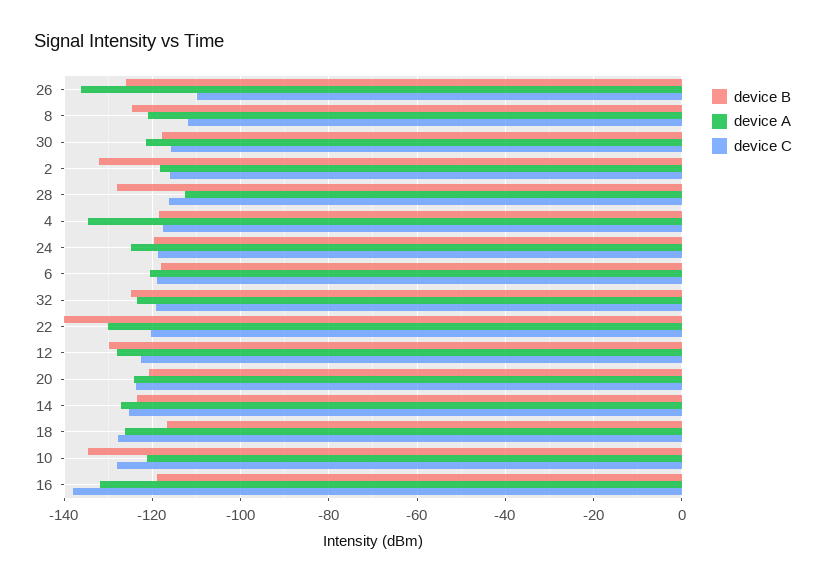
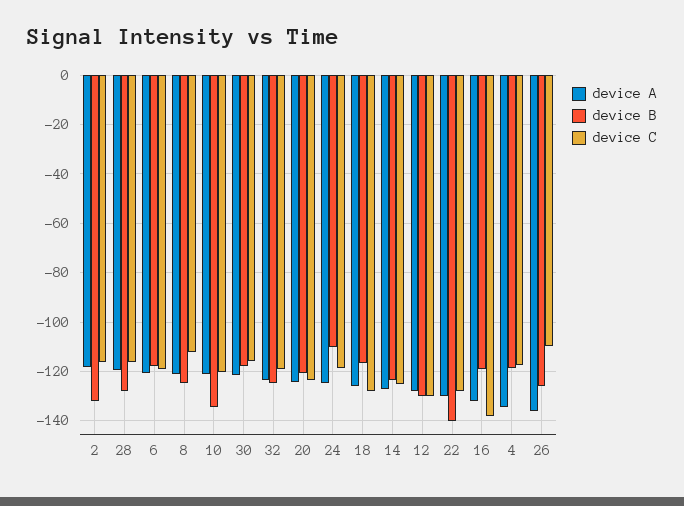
device A, 28: -112 -> -120
device B, 24: -120 -> -110
device C, 22: -120 -> -127.5
device C, 12: -122 -> -130
device C, 10: -128 -> -120

